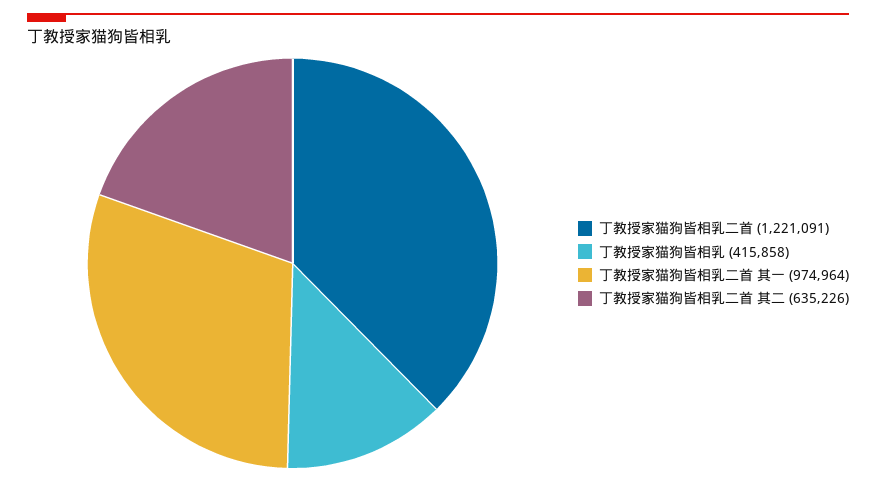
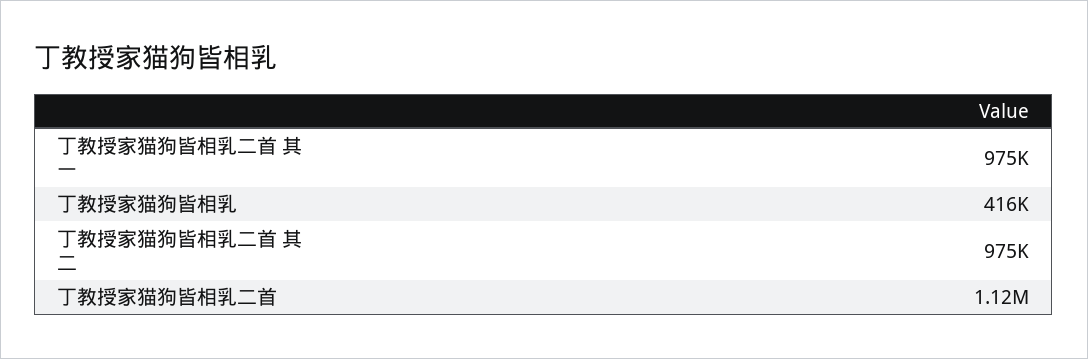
丁教授家猫狗皆相乳二首: 1221091 -> 1120000
丁教授家猫狗皆相乳二首 其二: 635226 -> 975000

